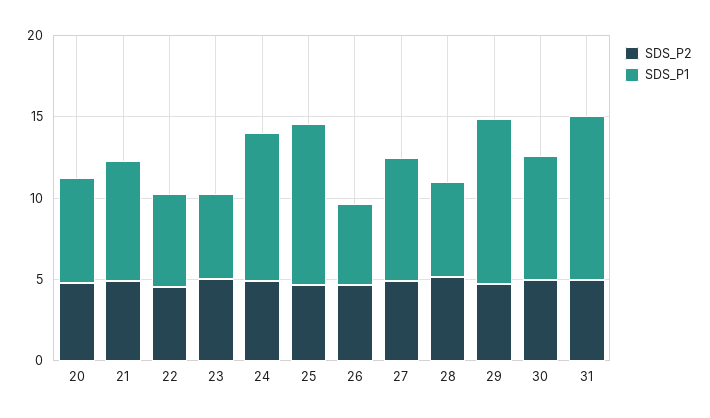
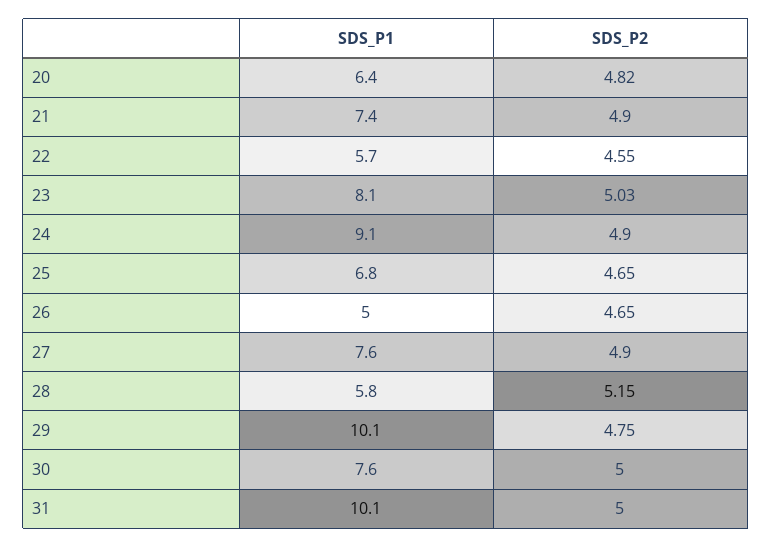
SDS_P1, 23: 5 -> 8.1
SDS_P1, 25: 10 -> 6.8

